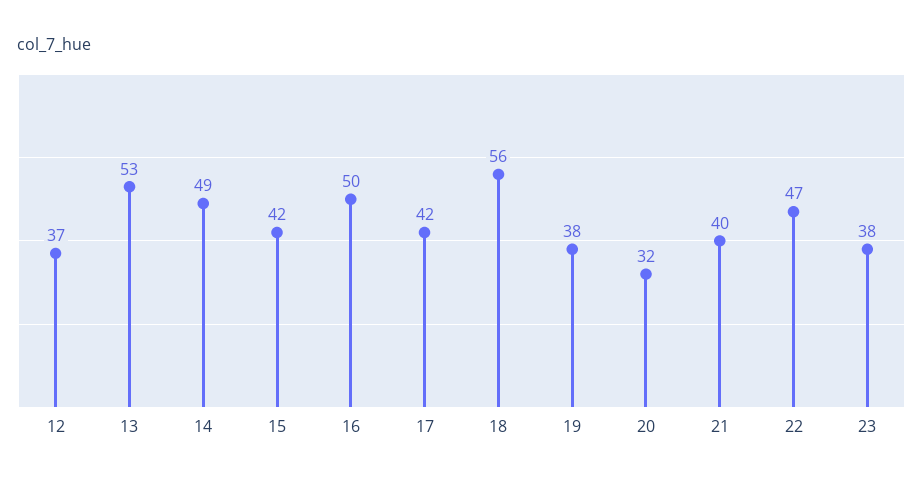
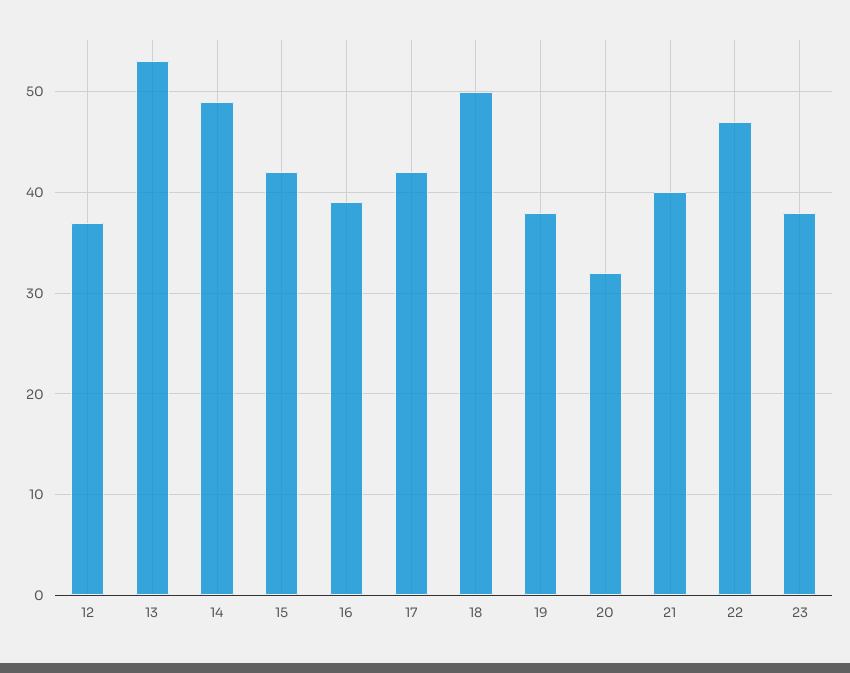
16: 50 -> 39
18: 56 -> 50

